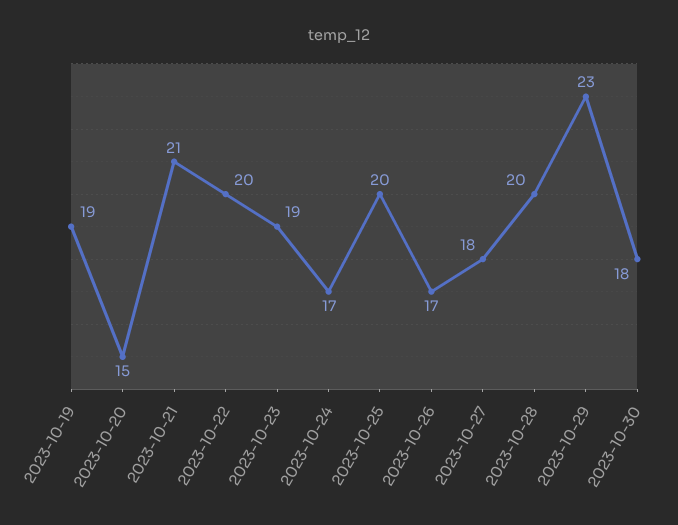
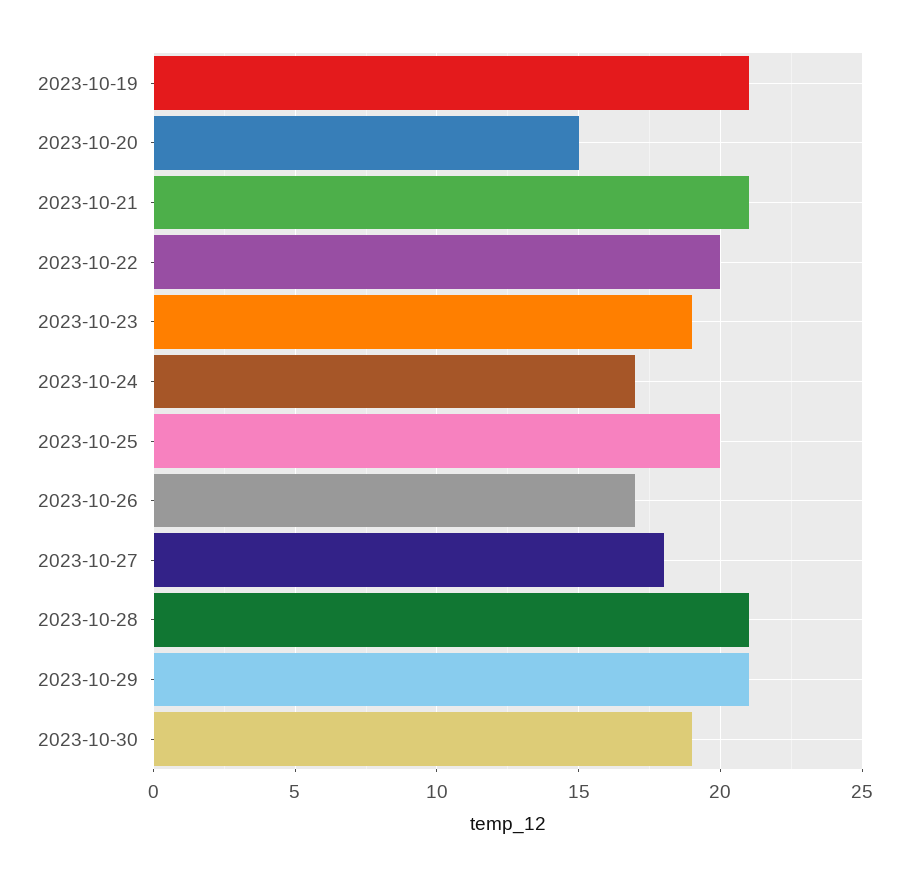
2023-10-19: 19 -> 21
2023-10-28: 20 -> 21
2023-10-29: 23 -> 21
2023-10-30: 18 -> 19

